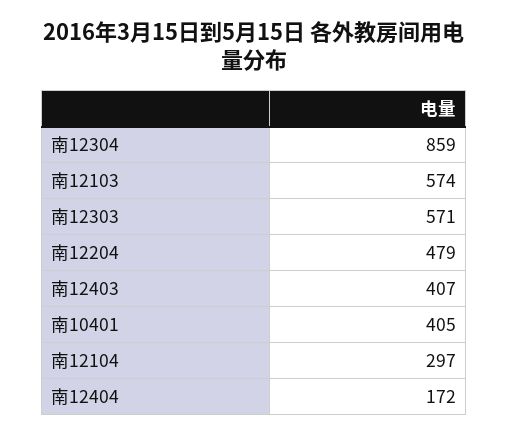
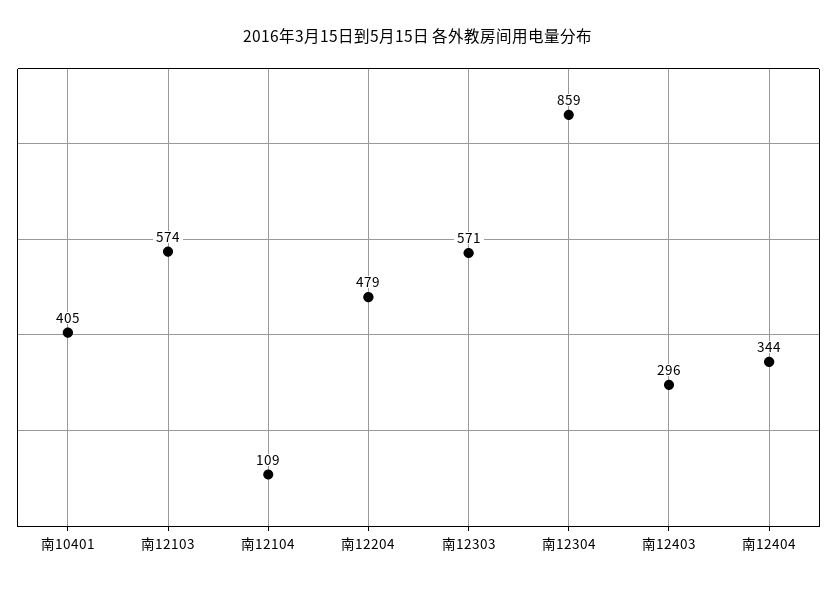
南12403: 407 -> 296
南12104: 297 -> 109
南12404: 172 -> 344

